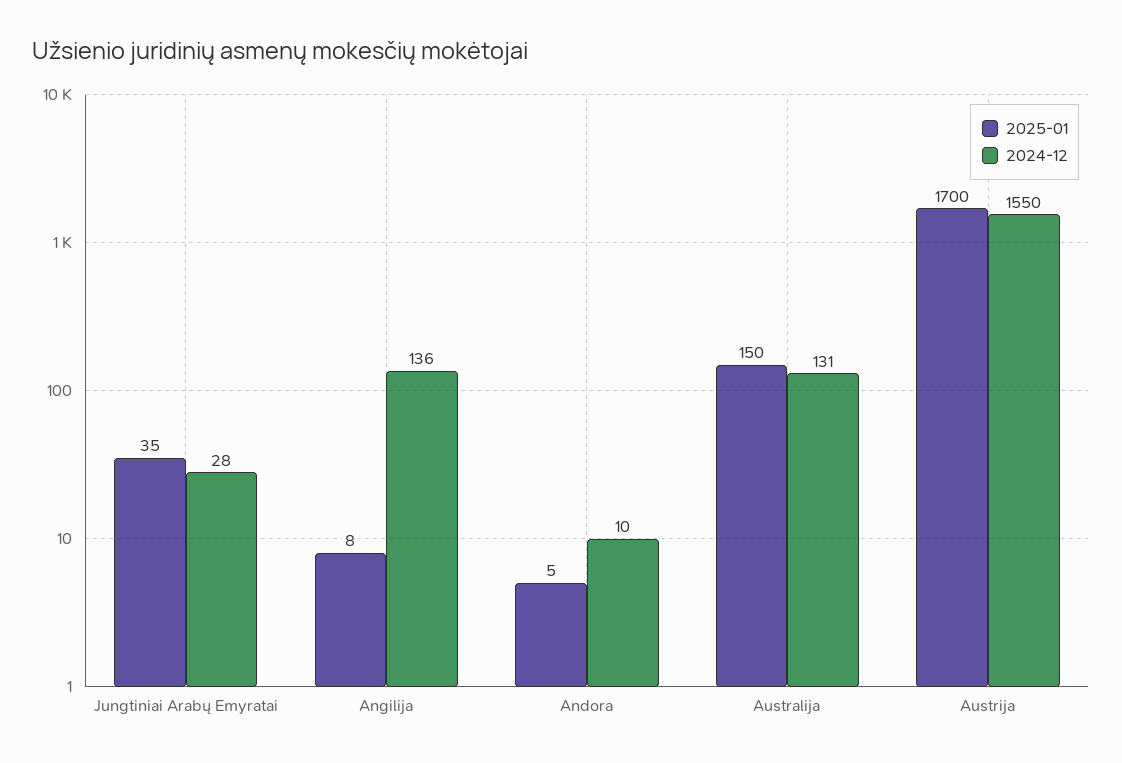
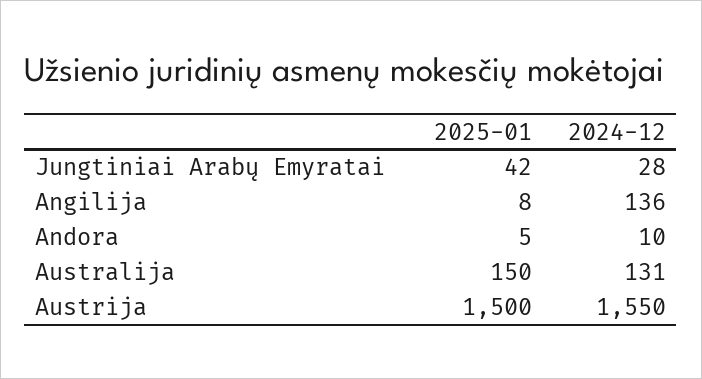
2025-01, Jungtiniai Arabų Emyratai: 35 -> 42
2025-01, Austrija: 1700 -> 1500

